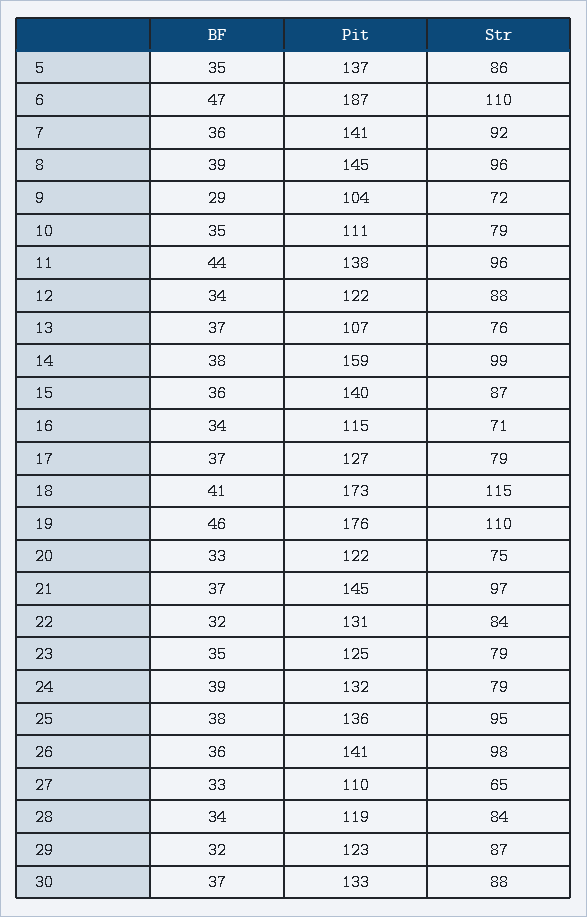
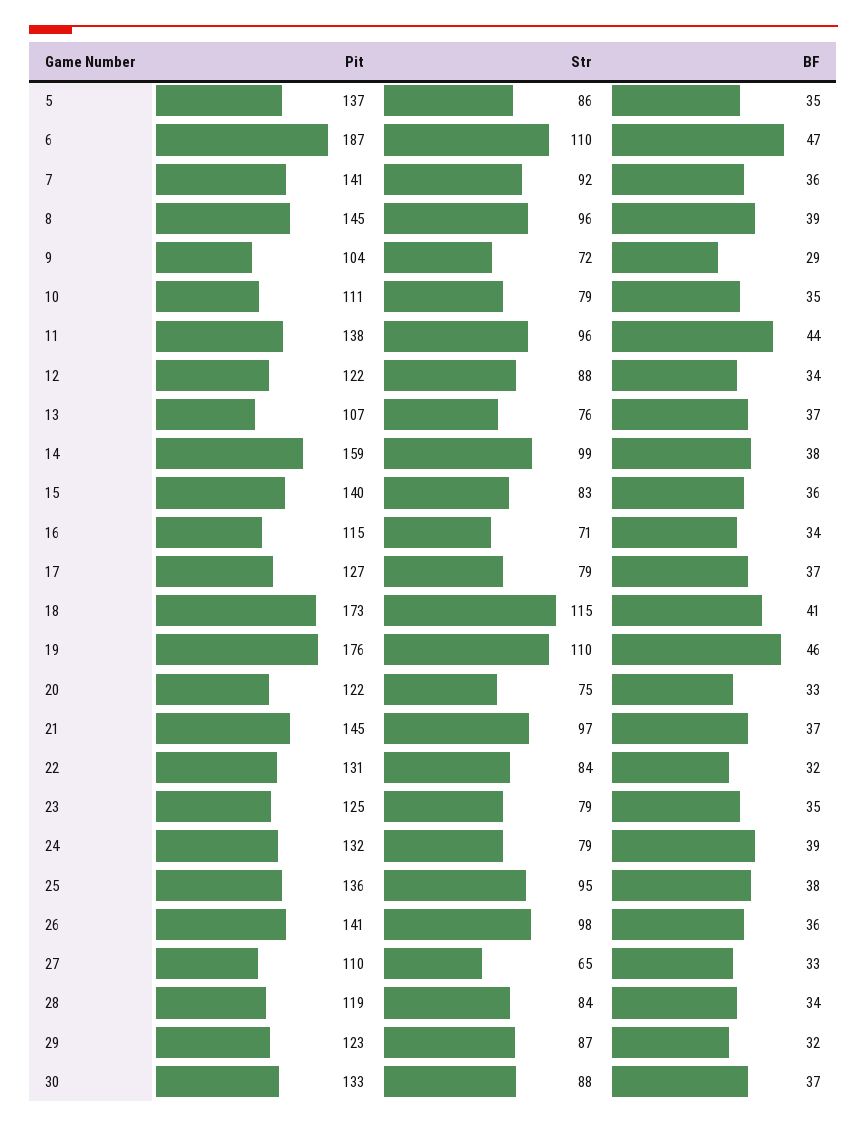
Str, 15: 87 -> 83

